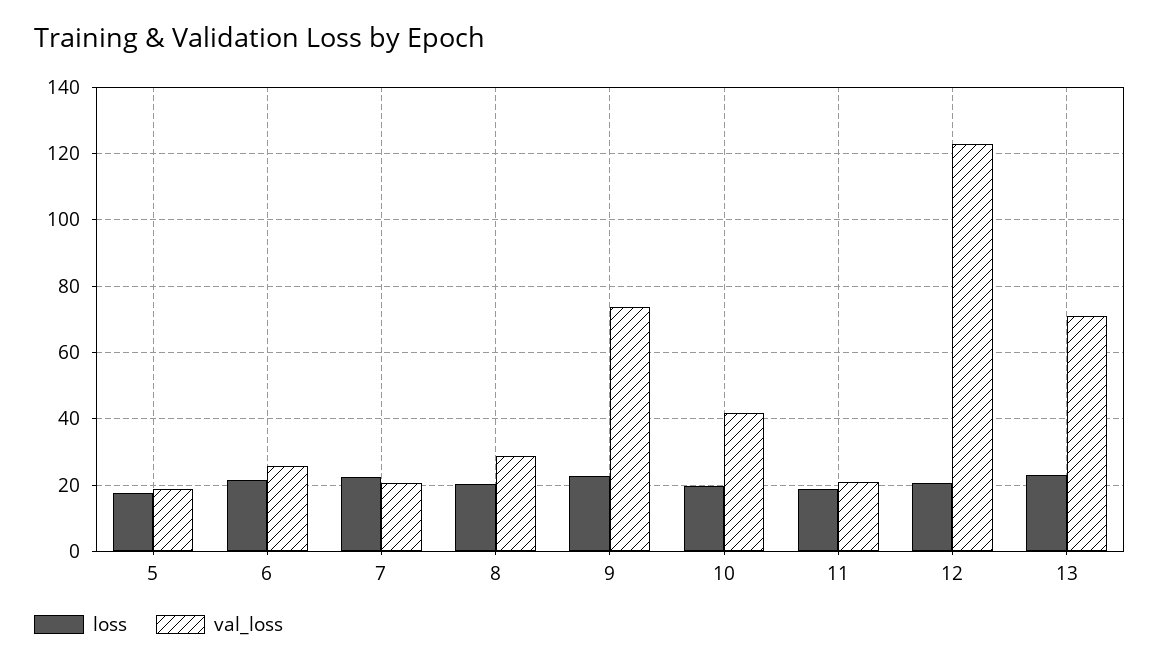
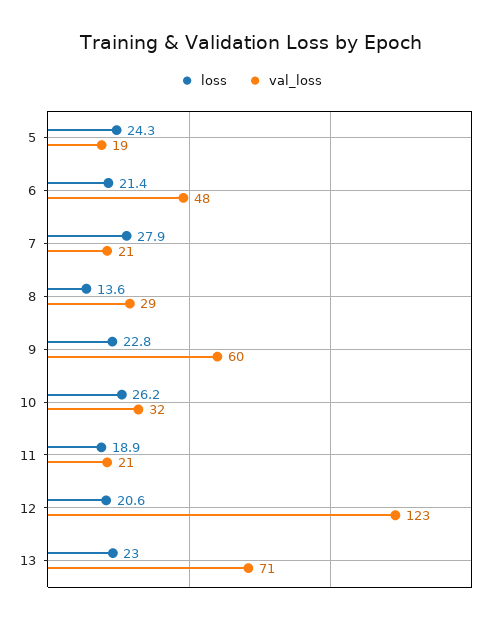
loss, 5: 18 -> 24.3
val_loss, 6: 26 -> 48
loss, 7: 22 -> 27.9
loss, 8: 20 -> 13.6
val_loss, 9: 74 -> 60
loss, 10: 20 -> 26.2
val_loss, 10: 42 -> 32

